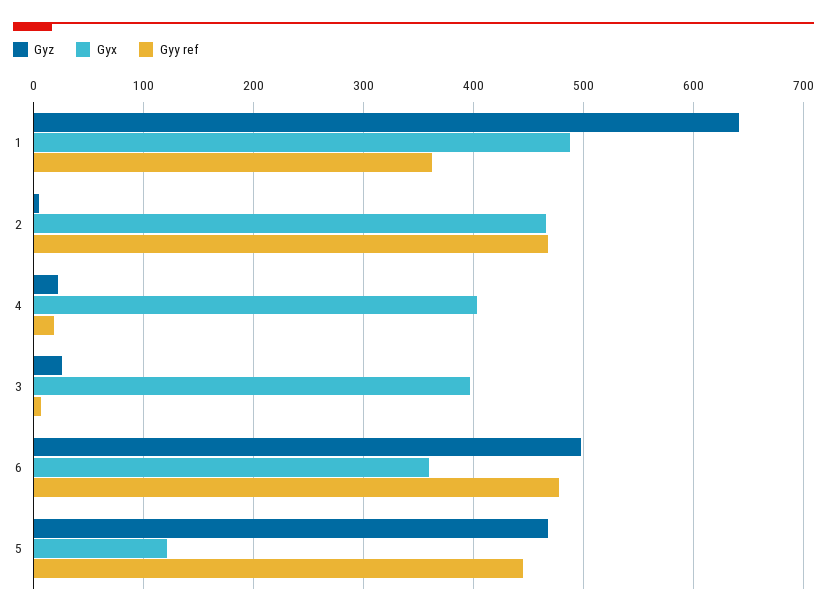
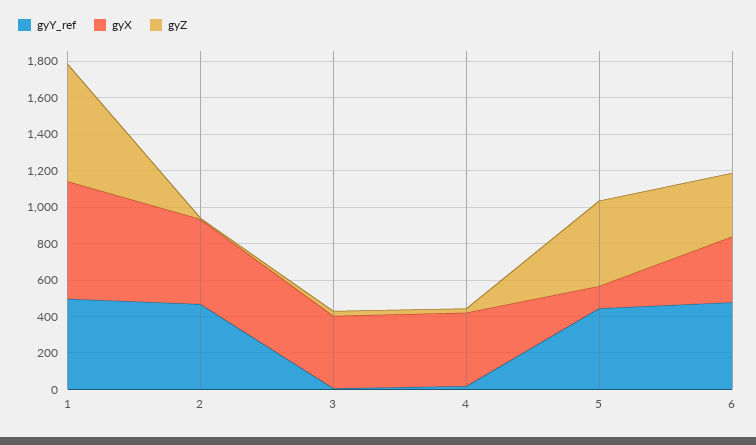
Gyx, 1: 490 -> 650
Gyy ref, 1: 360 -> 500
Gyz, 6: 500 -> 350

